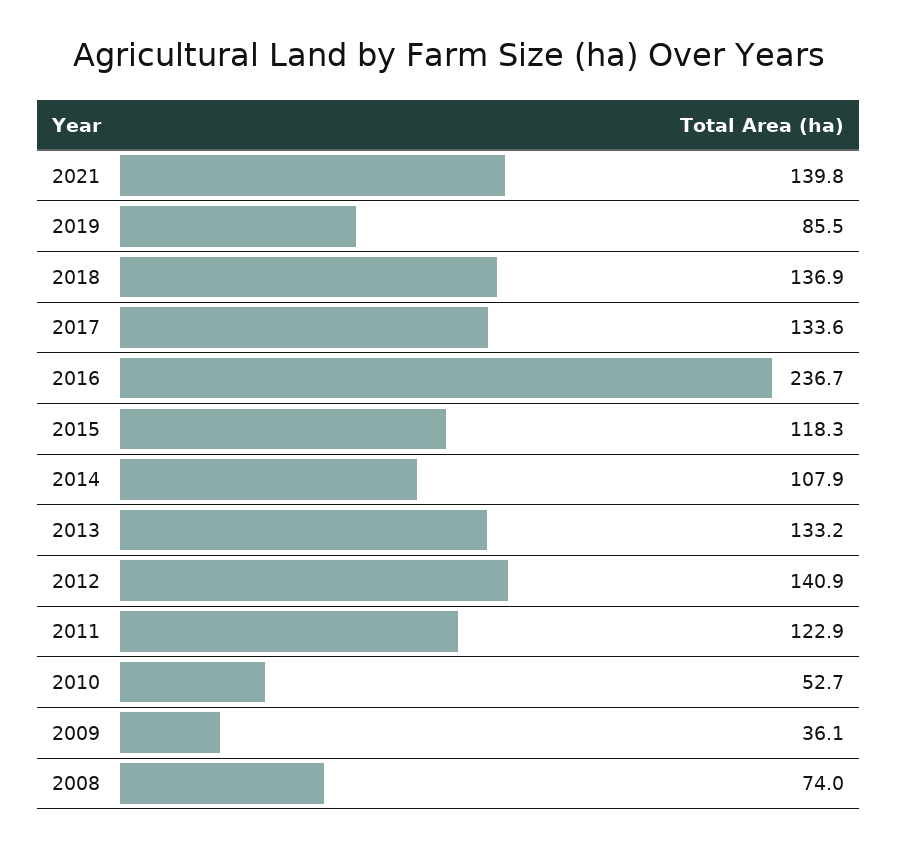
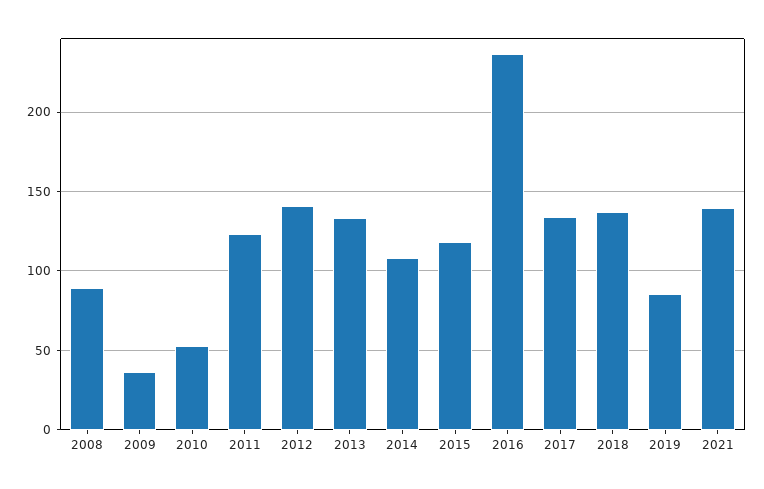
2008: 74 -> 90

